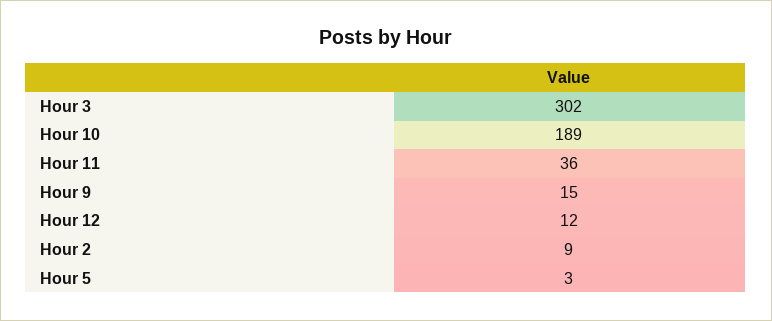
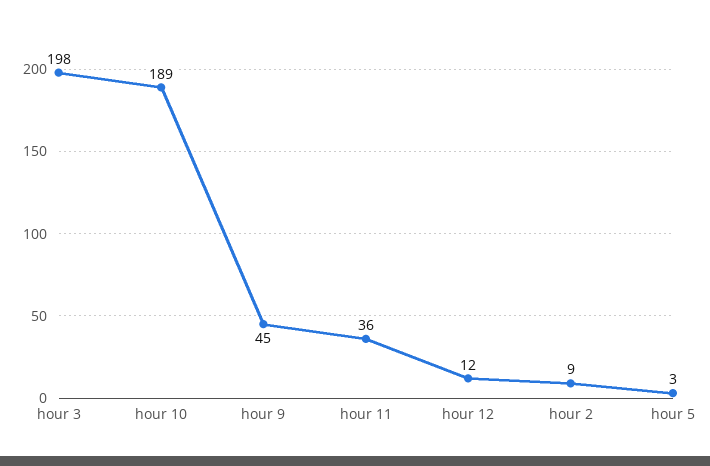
Hour 3: 302 -> 198
Hour 9: 15 -> 45

